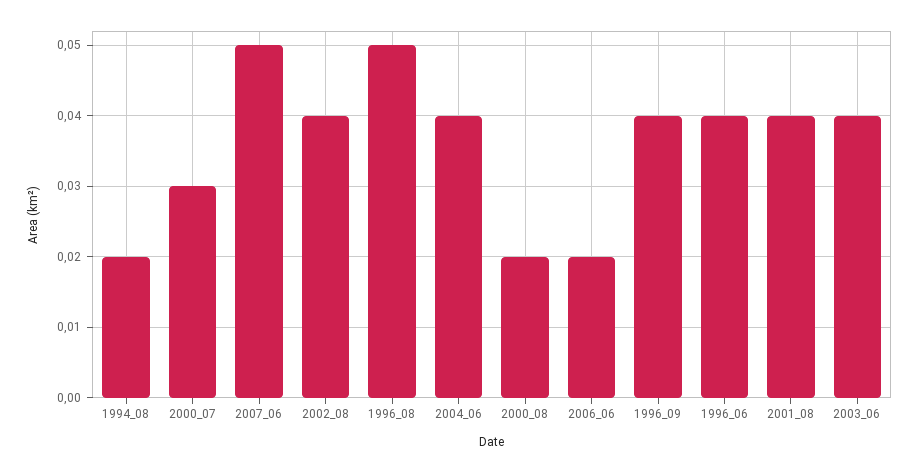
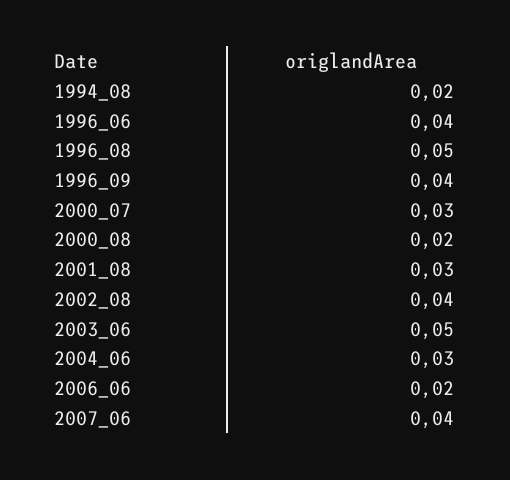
2007_06: 0.05 -> 0.04
2004_06: 0.04 -> 0.03
2001_08: 0.04 -> 0.03
2003_06: 0.04 -> 0.05

